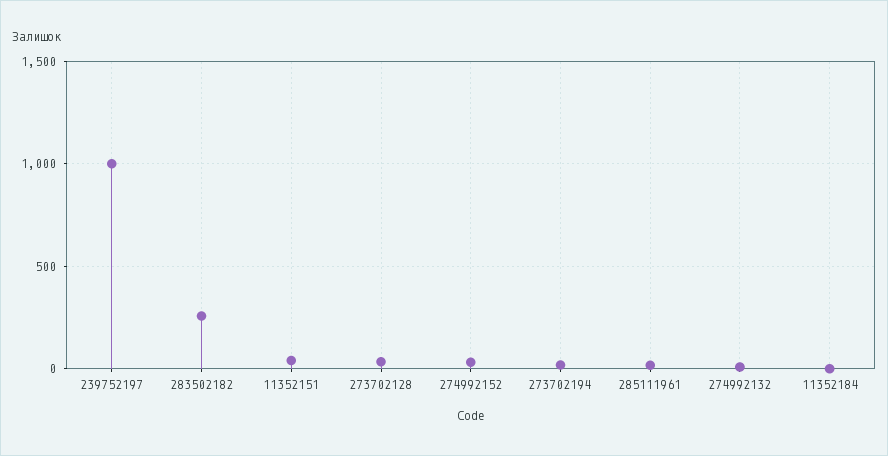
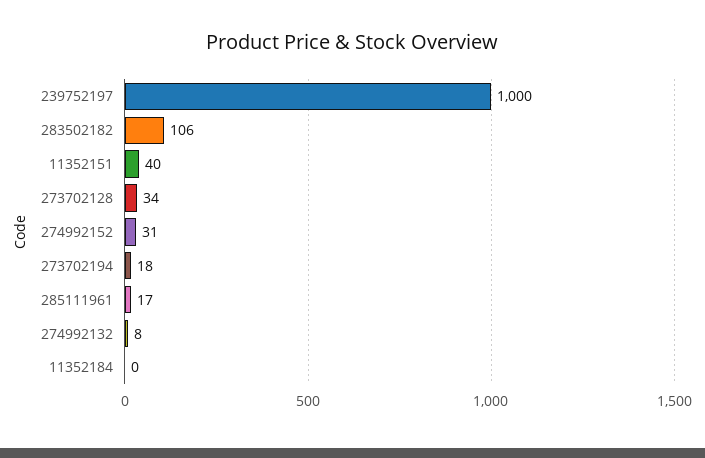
283502182: 250 -> 106

